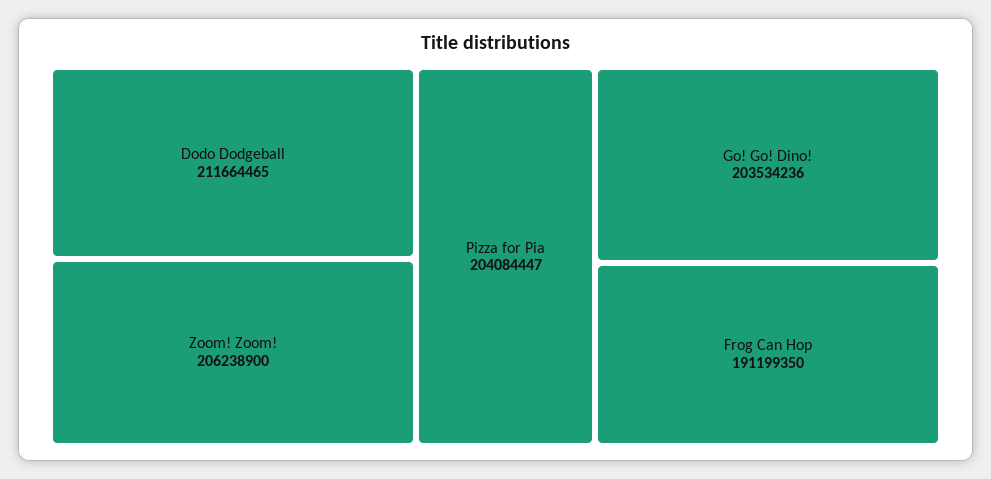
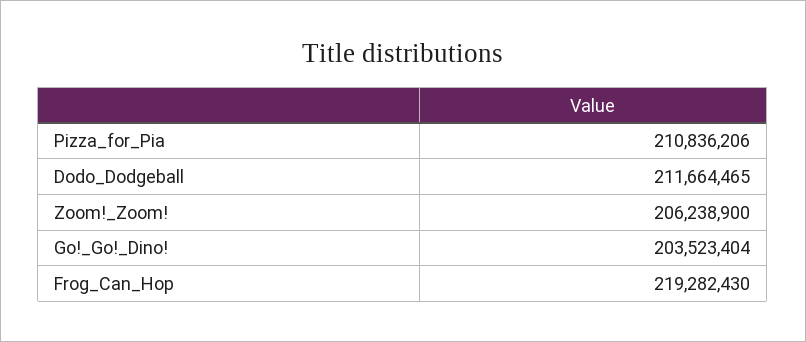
Pizza for Pia: 204084447 -> 210836206
Go! Go! Dino!: 203534236 -> 203523404
Frog Can Hop: 191199350 -> 219282430

